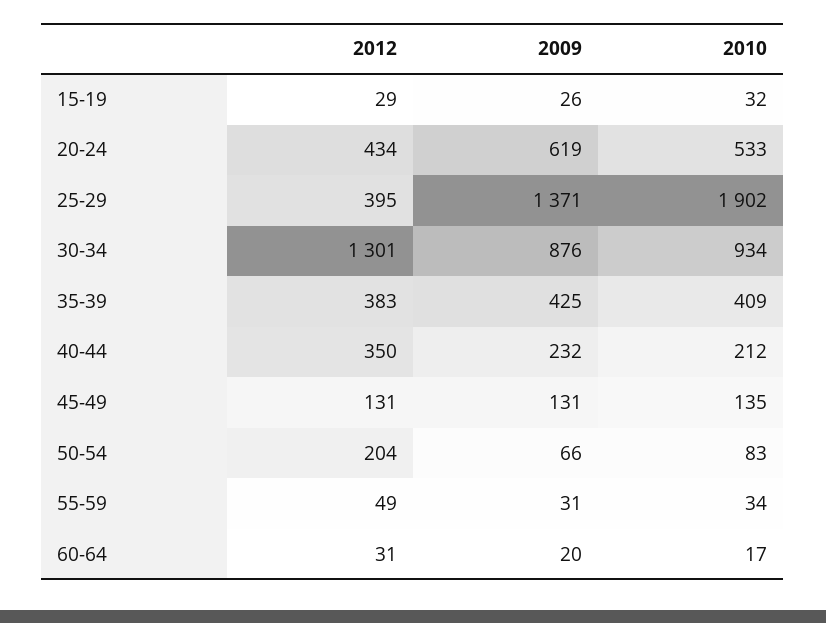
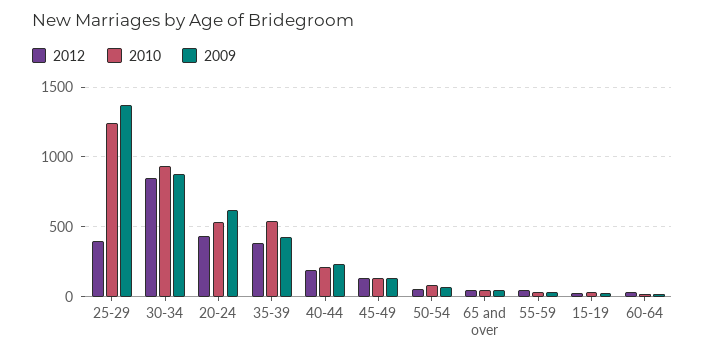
2010, 25-29: 1902 -> 1250
2012, 30-34: 1301 -> 850
2010, 35-39: 409 -> 550
2012, 40-44: 350 -> 200
2012, 50-54: 204 -> 50
2012, 65 and over: none -> 50
2010, 65 and over: none -> 50
2009, 65 and over: none -> 50

